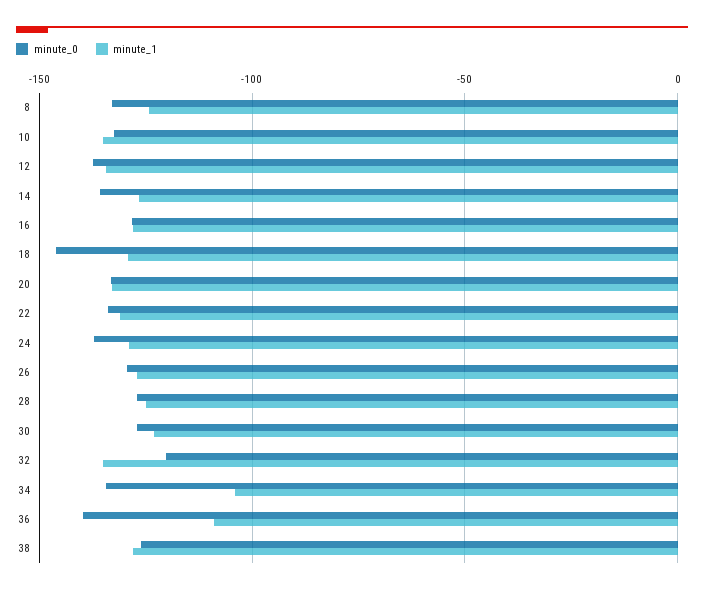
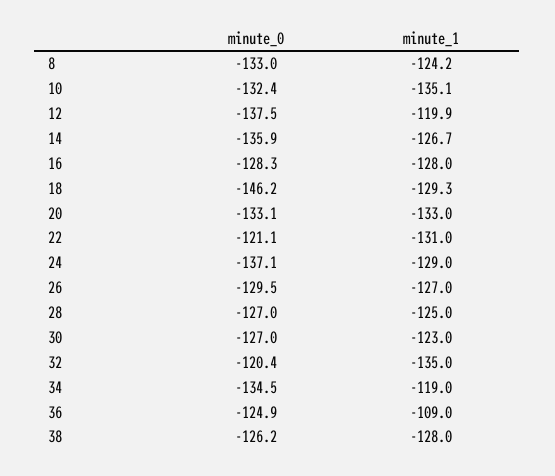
minute_1, 12: -135 -> -119.9
minute_0, 22: -135 -> -121.1
minute_1, 34: -105 -> -119
minute_0, 36: -140 -> -124.9

